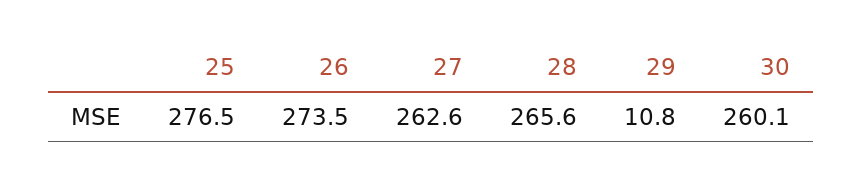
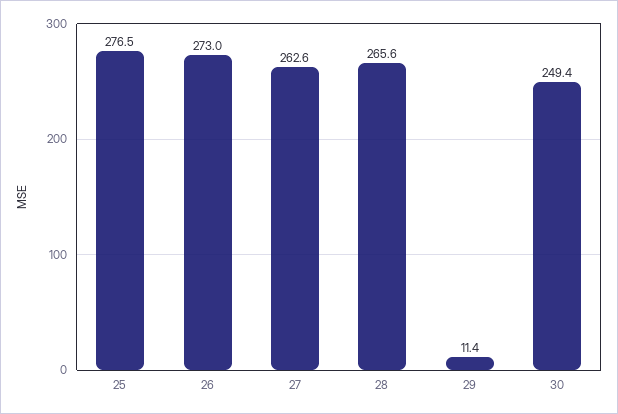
26: 273.5 -> 273
29: 10.8 -> 11.4
30: 260.1 -> 249.4

